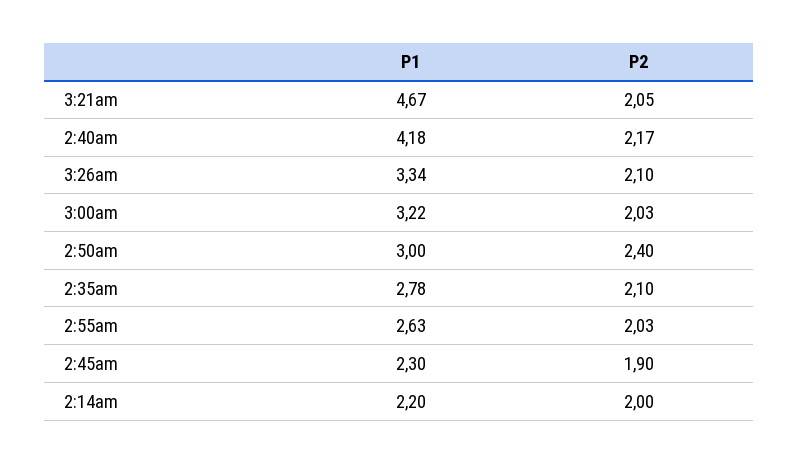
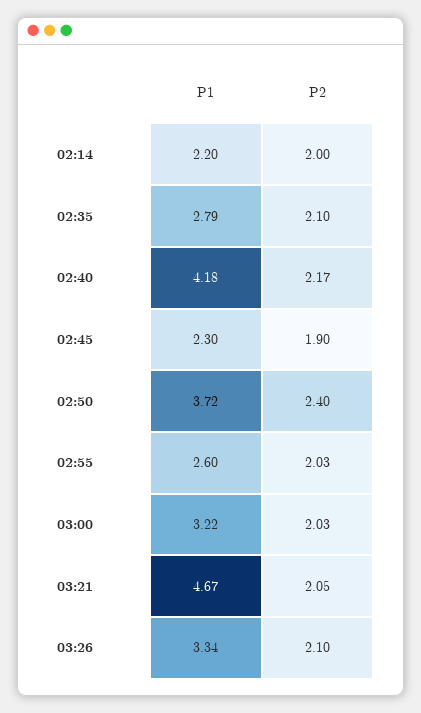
P1, 2:50am: 3 -> 3.72
P1, 2:35am: 2.78 -> 2.79
P1, 2:55am: 2.63 -> 2.6

